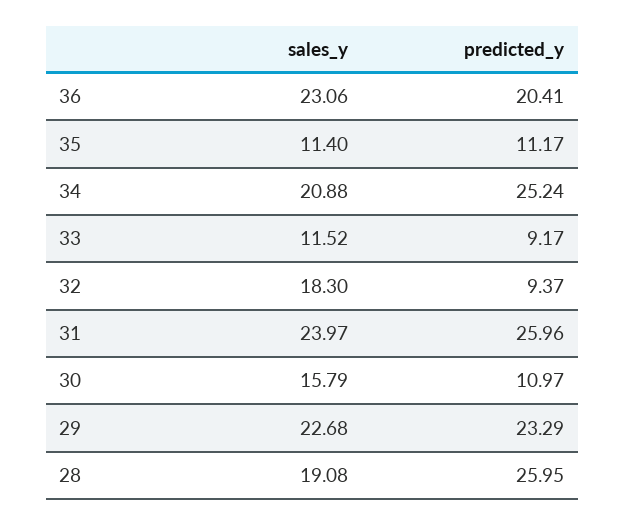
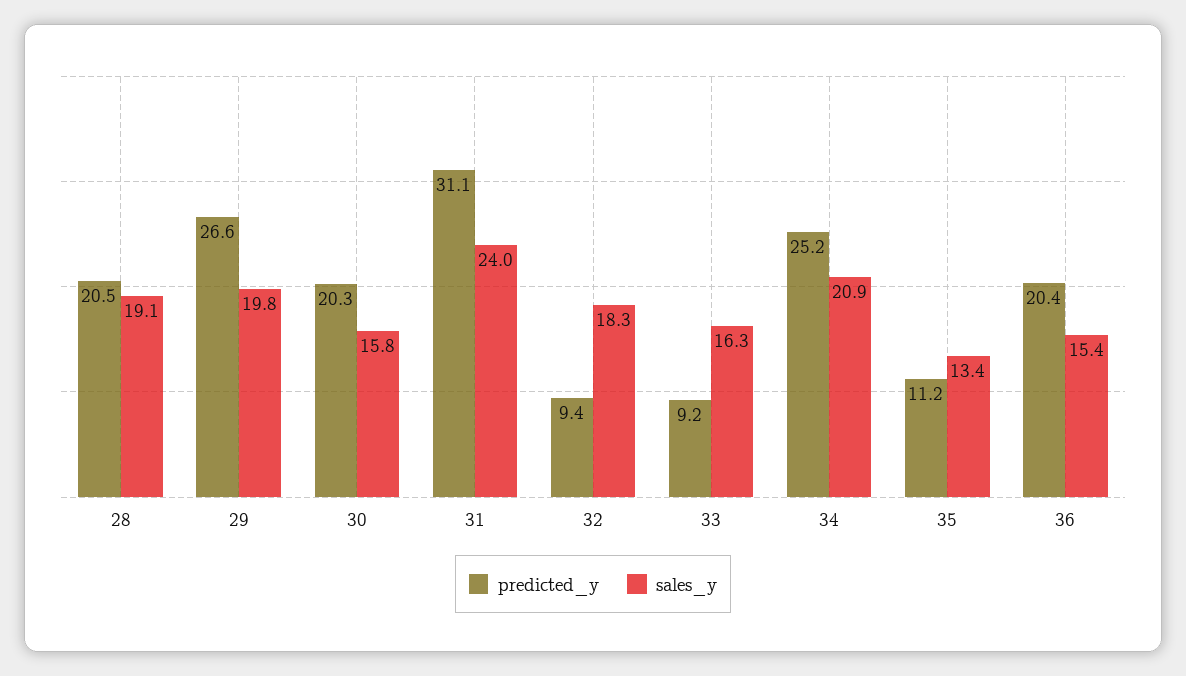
sales_y, 36: 23.06 -> 15.4
sales_y, 35: 11.4 -> 13.4
sales_y, 33: 11.52 -> 16.3
predicted_y, 31: 25.96 -> 31.1
predicted_y, 30: 10.97 -> 20.3
sales_y, 29: 22.68 -> 19.8
predicted_y, 29: 23.29 -> 26.6
predicted_y, 28: 25.95 -> 20.5

